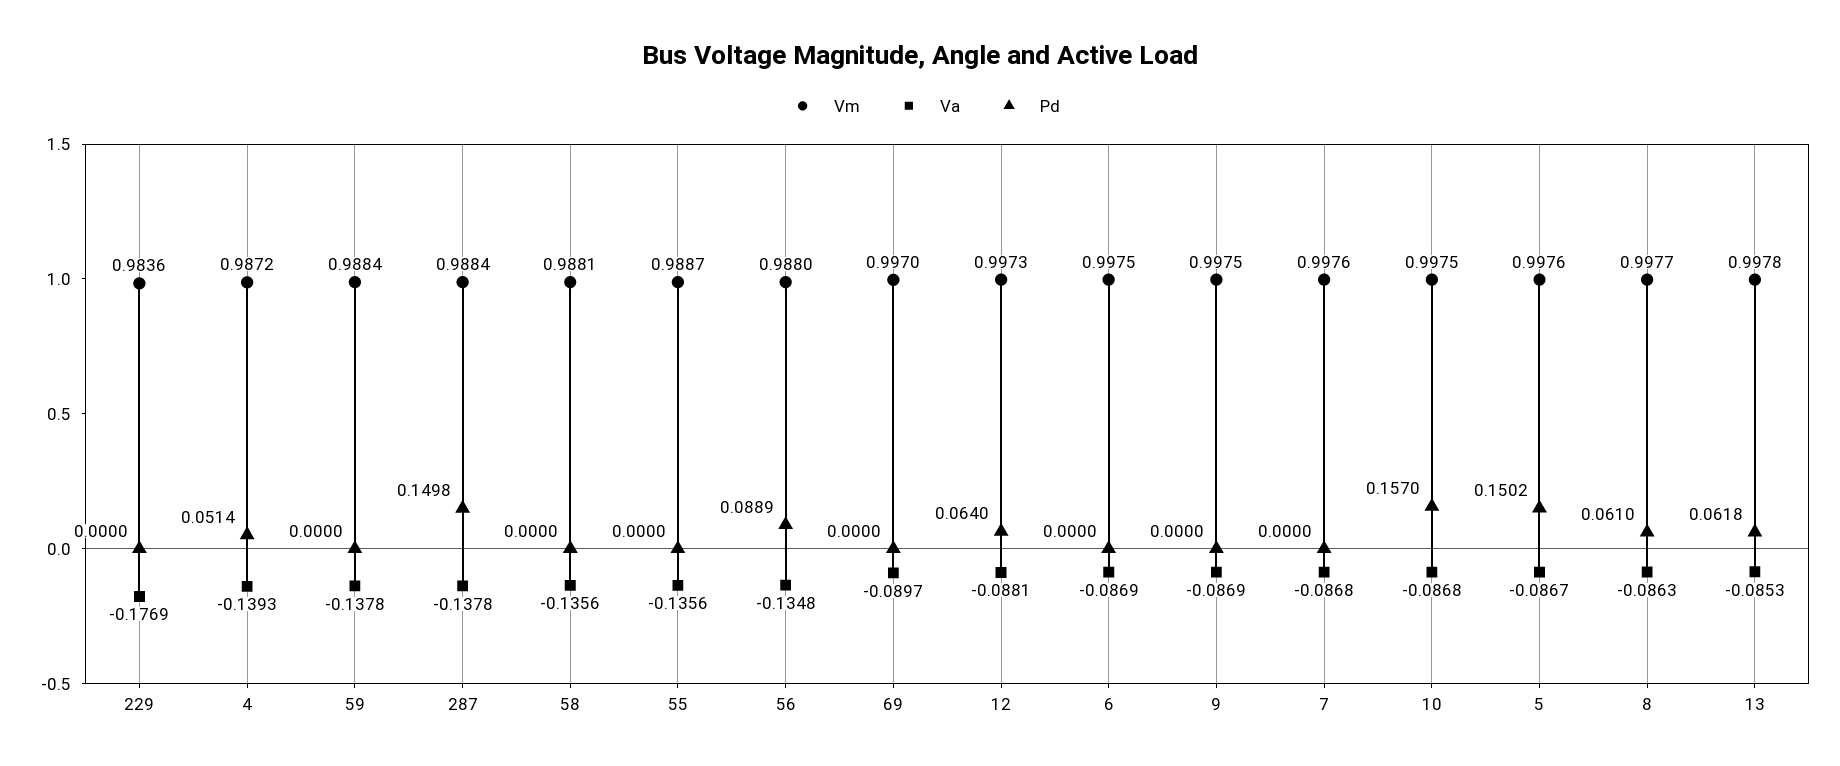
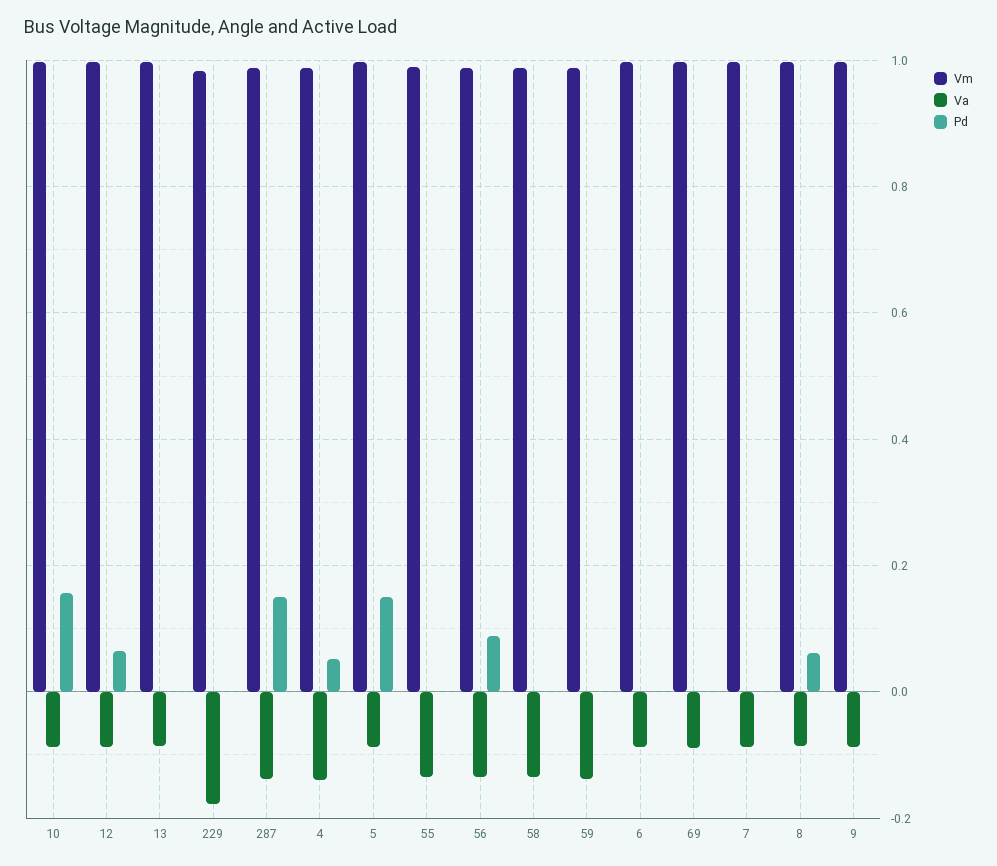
Pd, 13: 0.0618 -> 0

